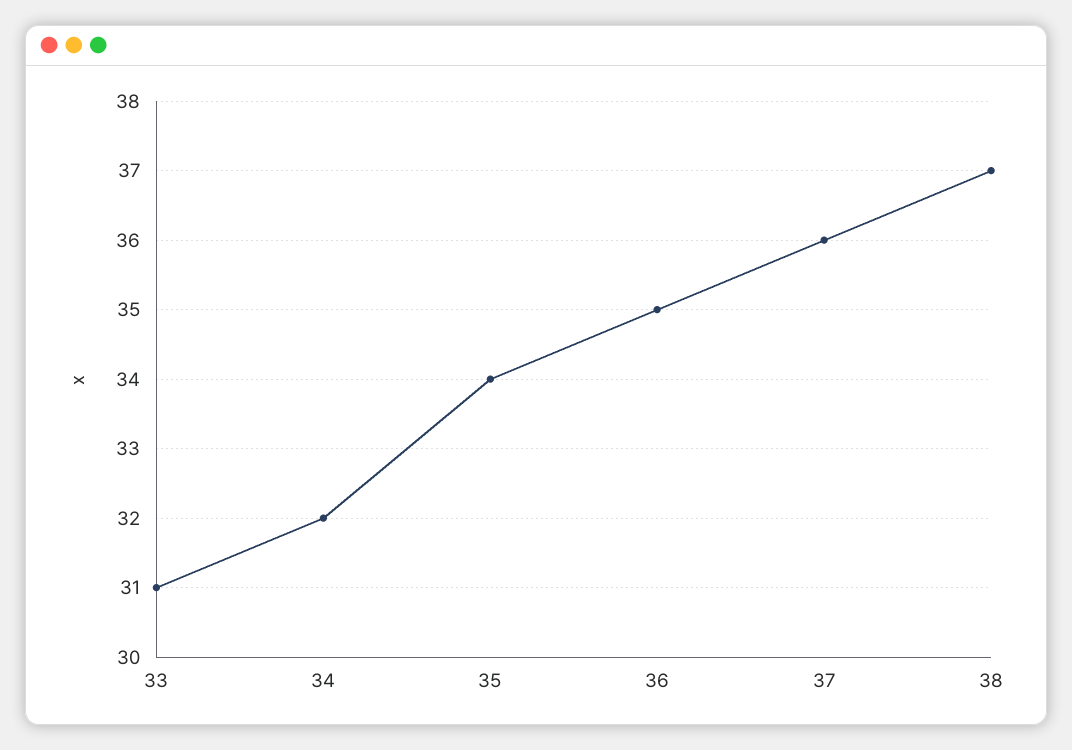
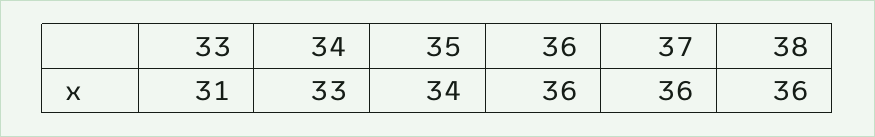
34: 32 -> 33
36: 35 -> 36
38: 37 -> 36

